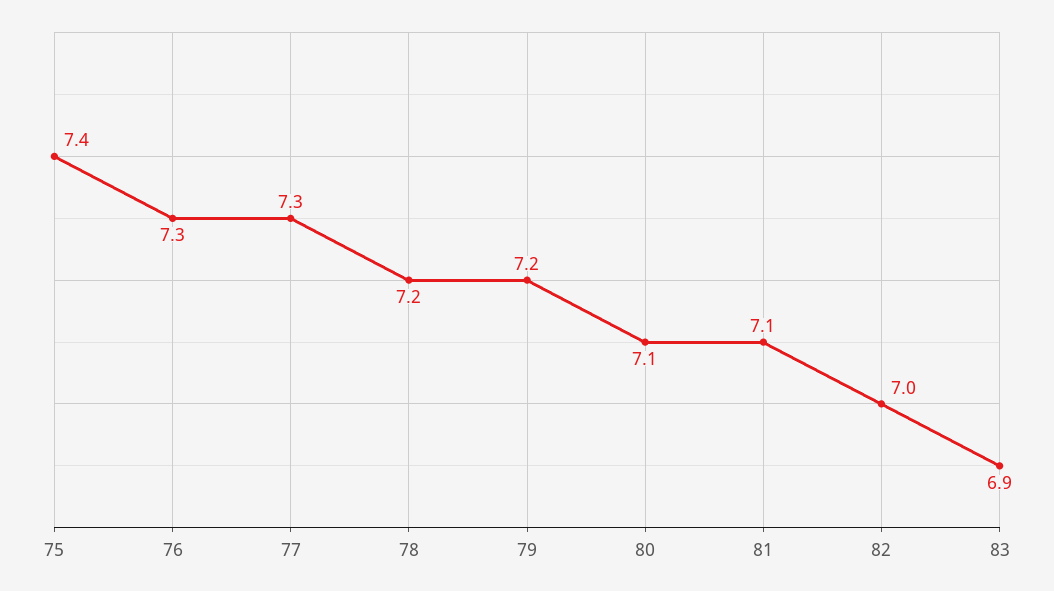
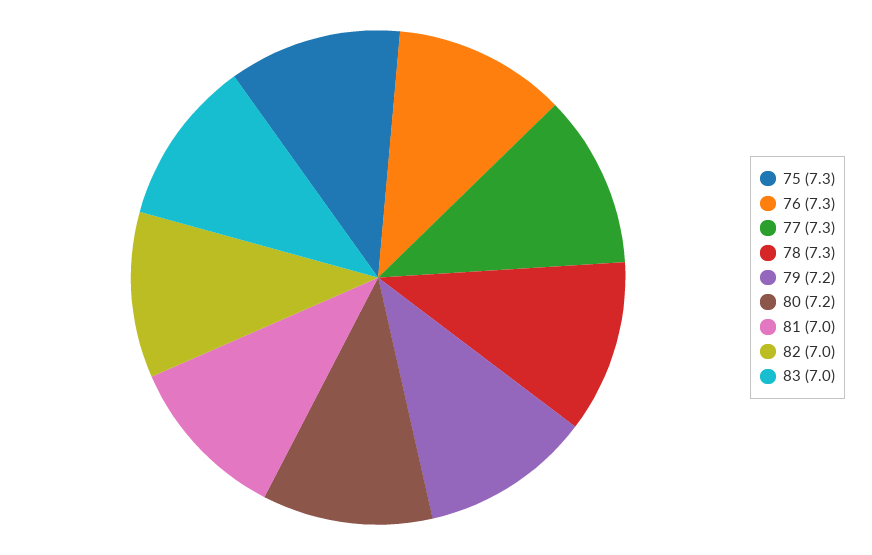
75: 7.4 -> 7.3
78: 7.2 -> 7.3
80: 7.1 -> 7.2
81: 7.1 -> 7
83: 6.9 -> 7

